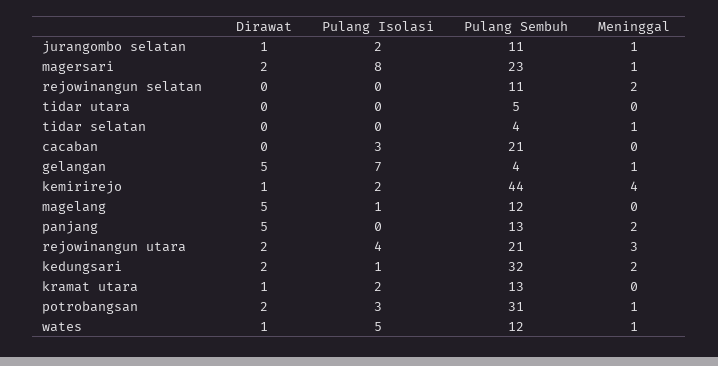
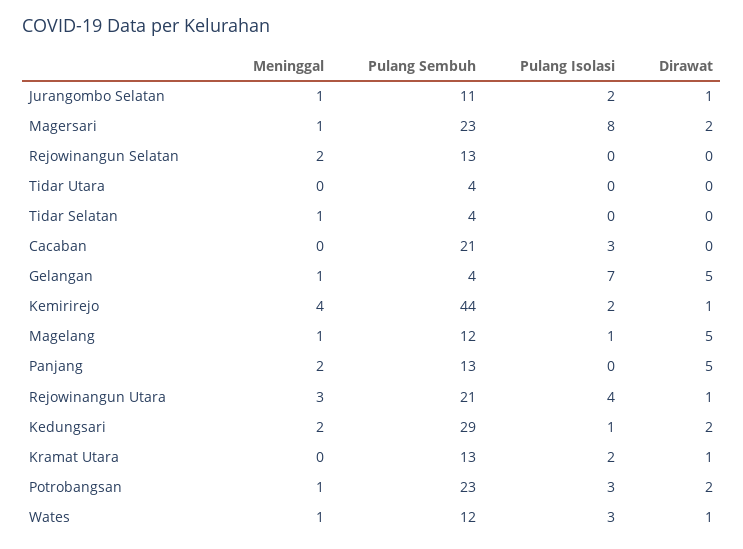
Pulang Sembuh, rejowinangun selatan: 11 -> 13
Pulang Sembuh, tidar utara: 5 -> 4
Meninggal, magelang: 0 -> 1
Dirawat, rejowinangun utara: 2 -> 1
Pulang Sembuh, kedungsari: 32 -> 29
Pulang Sembuh, potrobangsan: 31 -> 23
Pulang Isolasi, wates: 5 -> 3

